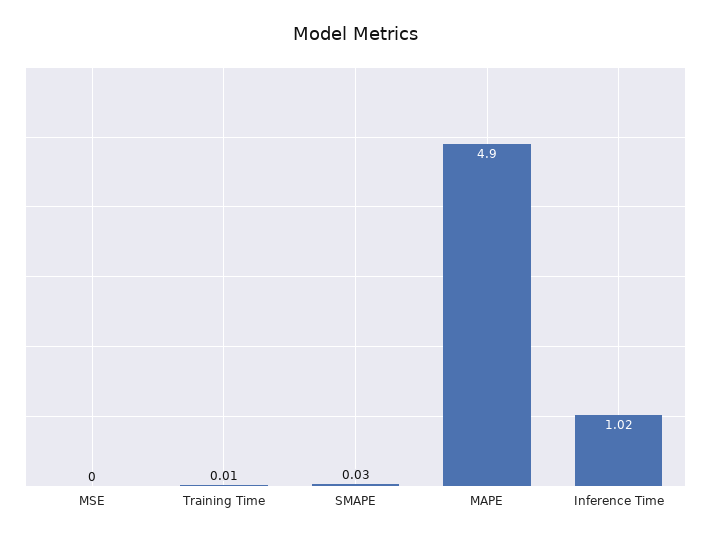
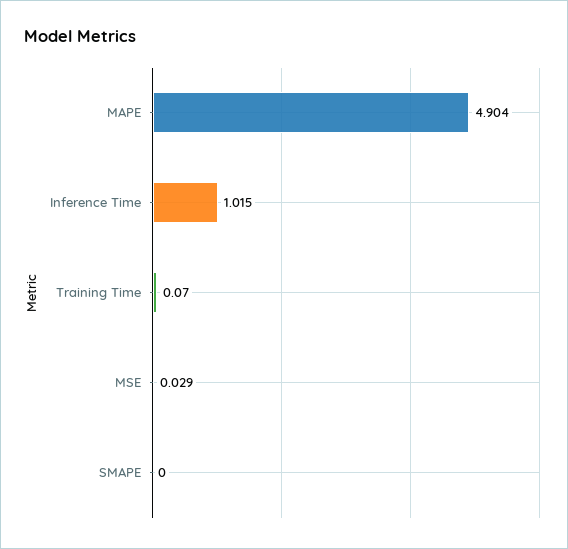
MSE: 0 -> 0.029
Training Time: 0.01 -> 0.07
SMAPE: 0.03 -> 0

